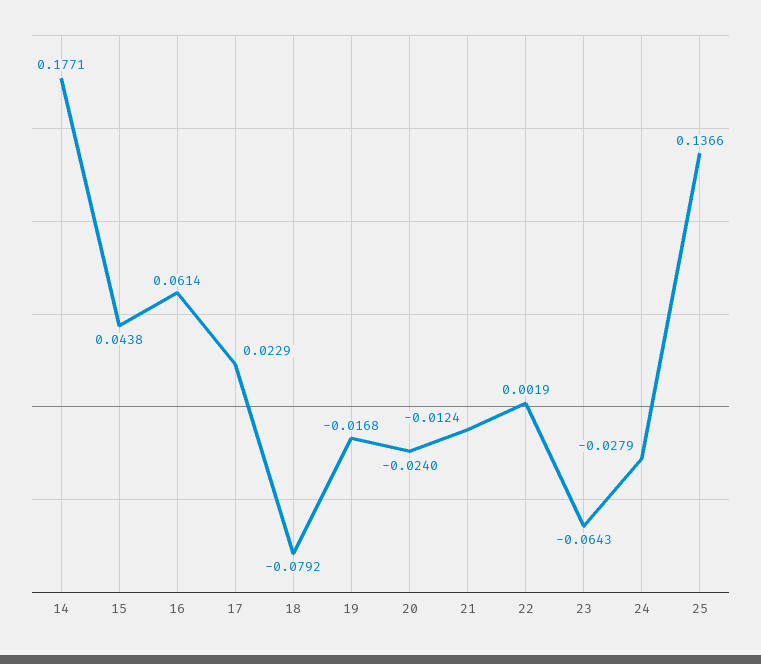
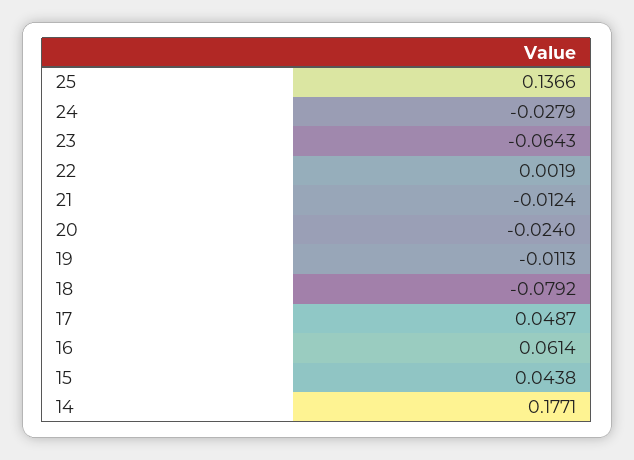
17: 0.0229 -> 0.0487
19: -0.0168 -> -0.0113

